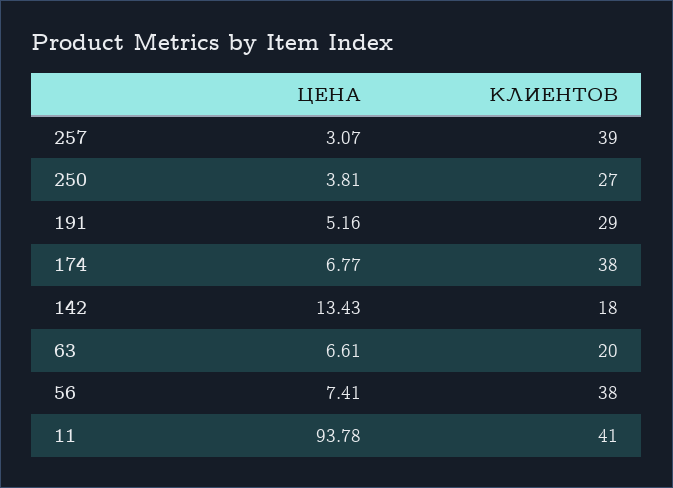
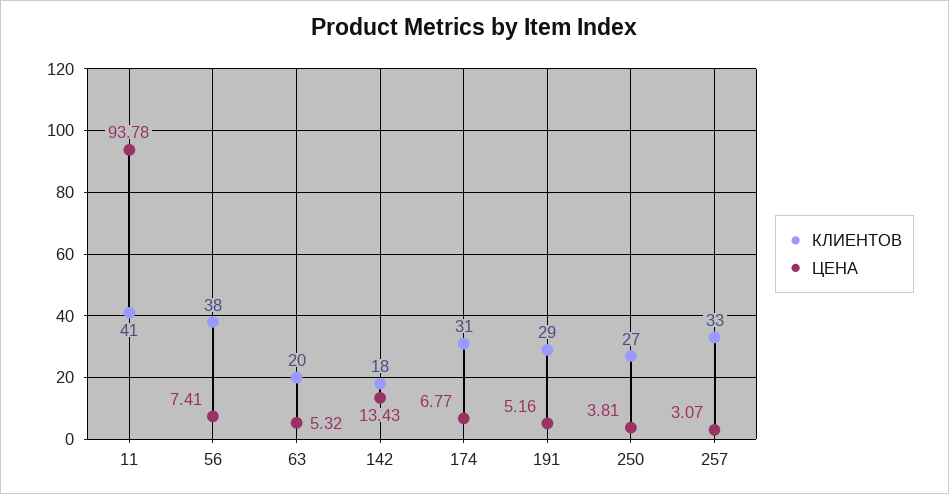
КЛИЕНТОВ, 257: 39 -> 33
КЛИЕНТОВ, 174: 38 -> 31
ЦЕНА, 63: 6.61 -> 5.32

